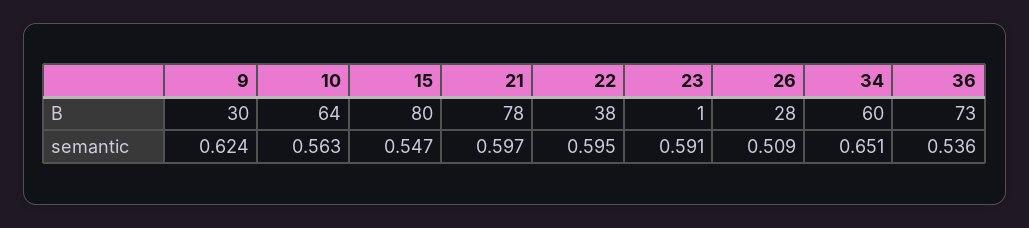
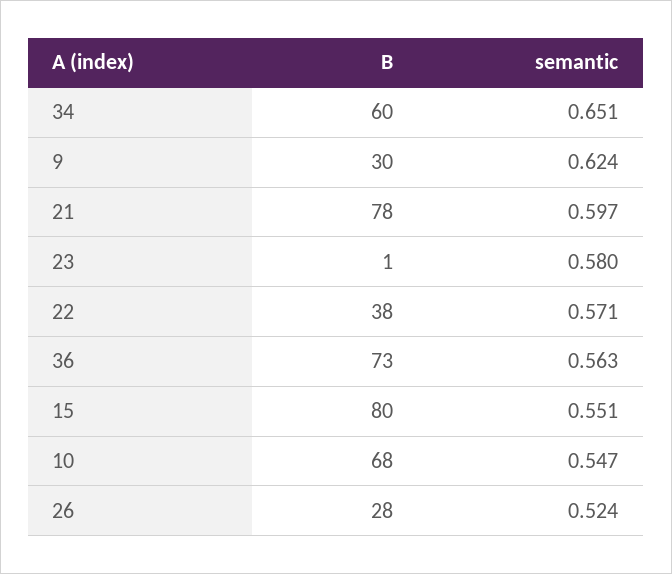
10, B: 64 -> 68
10, semantic: 0.563 -> 0.547
15, semantic: 0.547 -> 0.551
22, semantic: 0.595 -> 0.571
23, semantic: 0.591 -> 0.58
26, semantic: 0.509 -> 0.524
36, semantic: 0.536 -> 0.563

